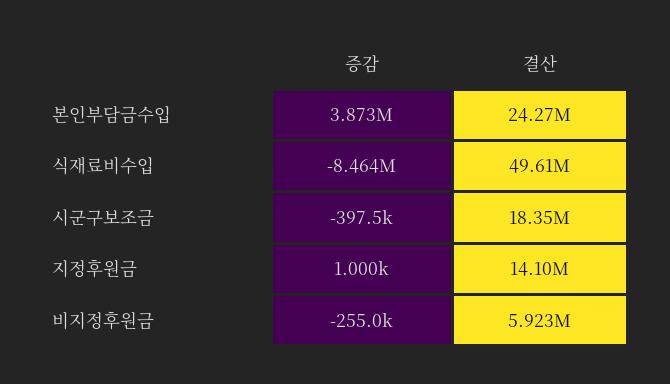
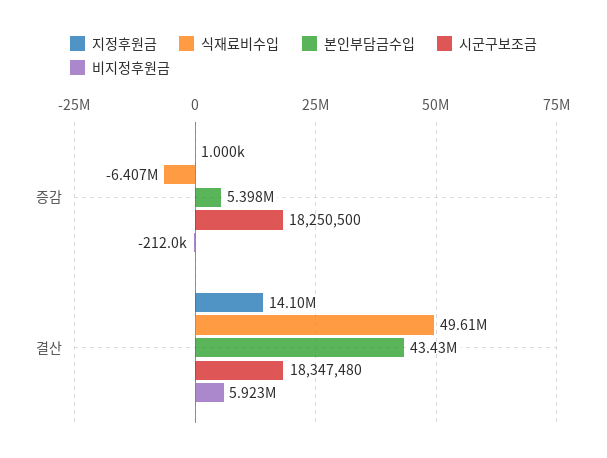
본인부담금수입, 증감: 3873000 -> 5398000
본인부담금수입, 결산: 24270000 -> 43430000
식재료비수입, 증감: -8464000 -> -6407000
시군구보조금, 증감: -397500 -> 18250500
비지정후원금, 증감: -255000 -> -212000

